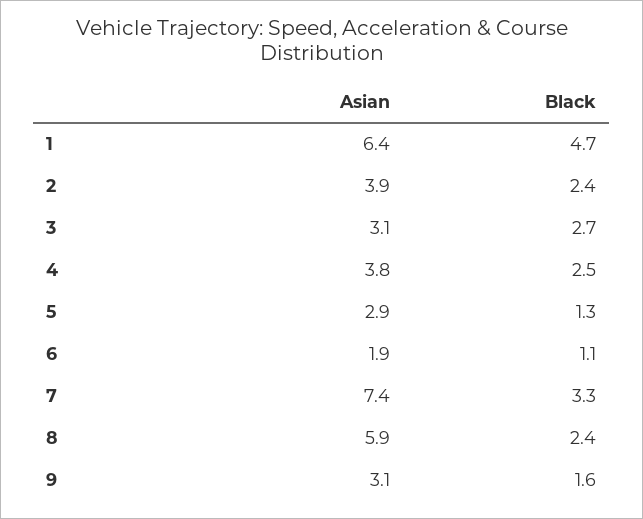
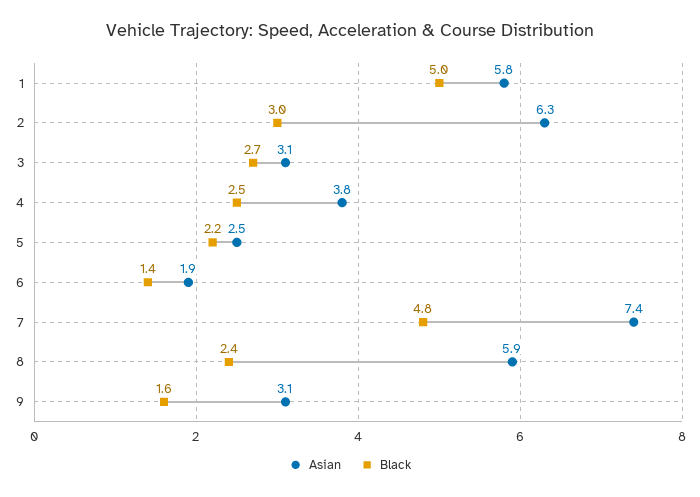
Asian, 1: 6.4 -> 5.8
Black, 1: 4.7 -> 5
Asian, 2: 3.9 -> 6.3
Black, 2: 2.4 -> 3
Asian, 5: 2.9 -> 2.5
Black, 5: 1.3 -> 2.2
Black, 6: 1.1 -> 1.4
Black, 7: 3.3 -> 4.8

